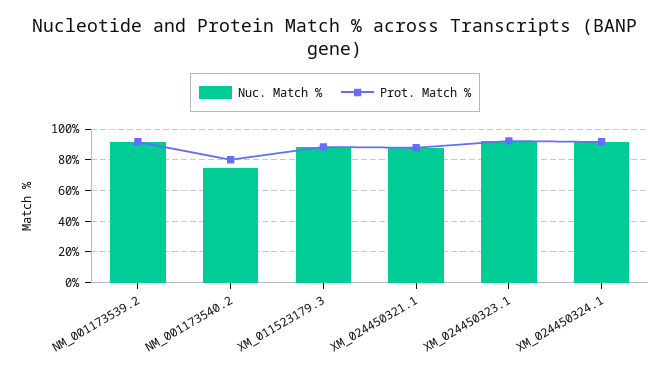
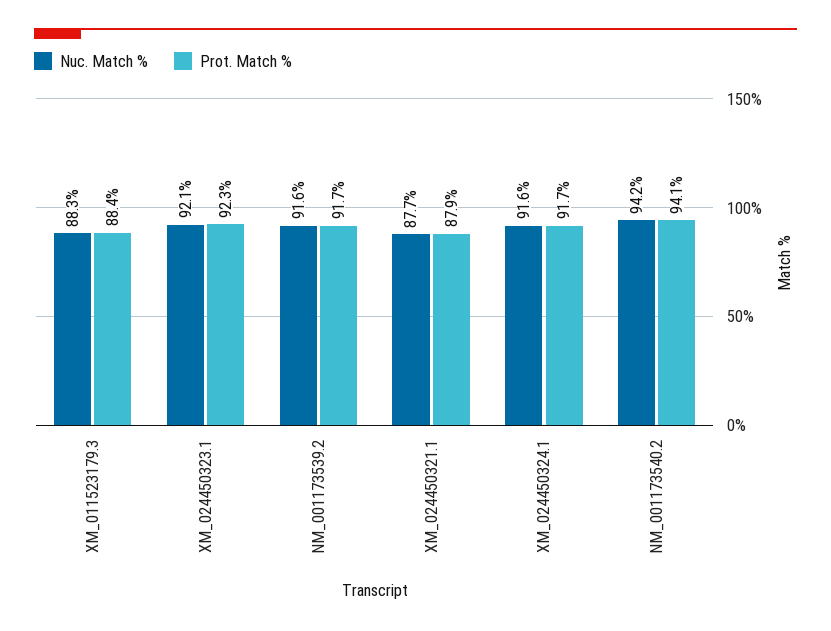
Nuc. Match %, NM_001173540.2: 75 -> 94.2
Prot. Match %, NM_001173540.2: 80 -> 94.1

